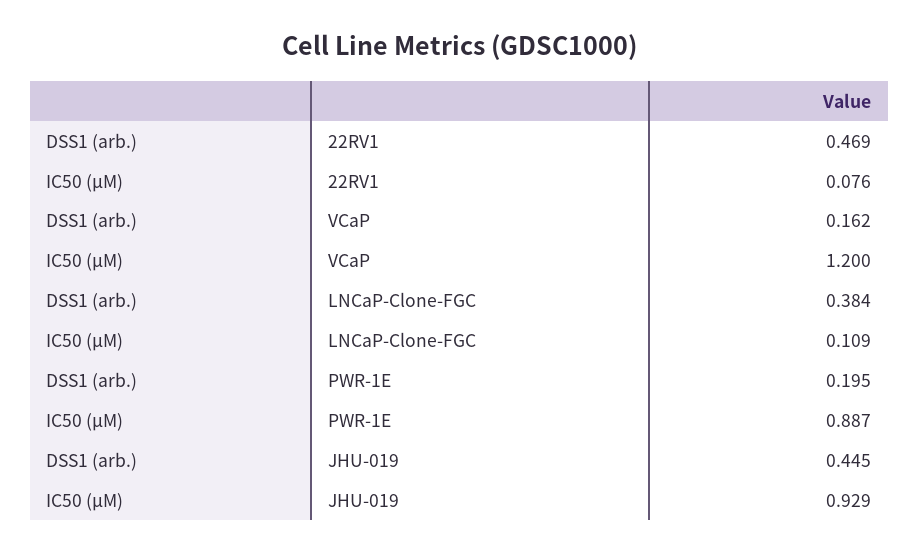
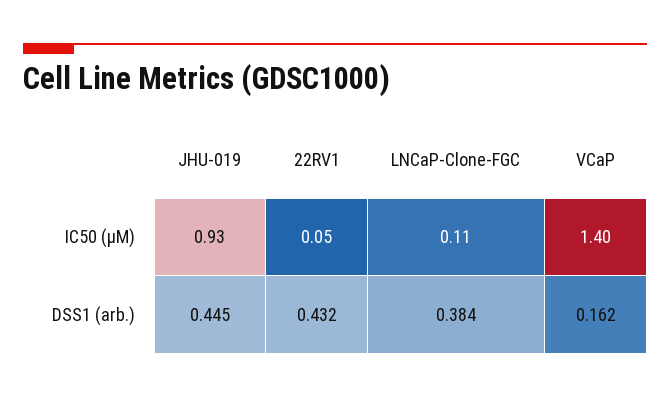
DSS1 (arb.), 22RV1: 0.469 -> 0.432
IC50 (µM), 22RV1: 0.076 -> 0.05
IC50 (µM), VCaP: 1.2 -> 1.4
DSS1 (arb.), PWR-1E: 0.195 -> none
IC50 (µM), PWR-1E: 0.887 -> none

